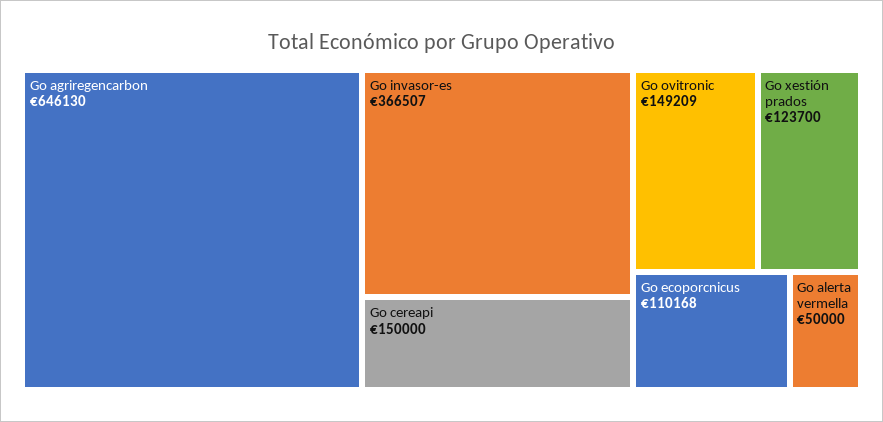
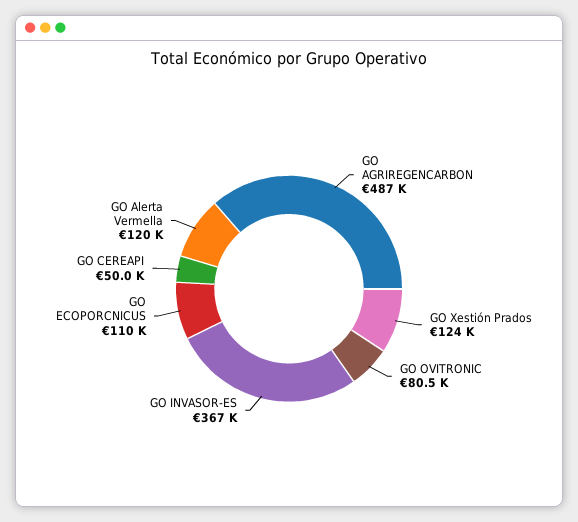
Go agriregencarbon: 646130 -> 487000
Go cereapi: 150000 -> 50000
Go ovitronic: 149209 -> 80500
Go alerta vermella: 50000 -> 120000

